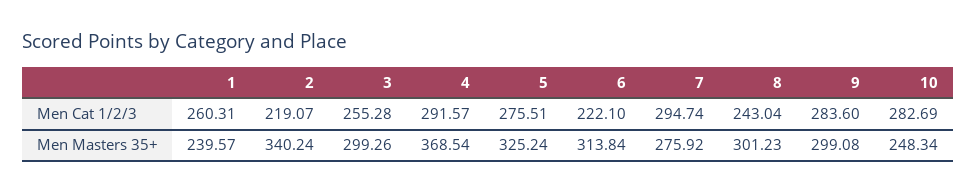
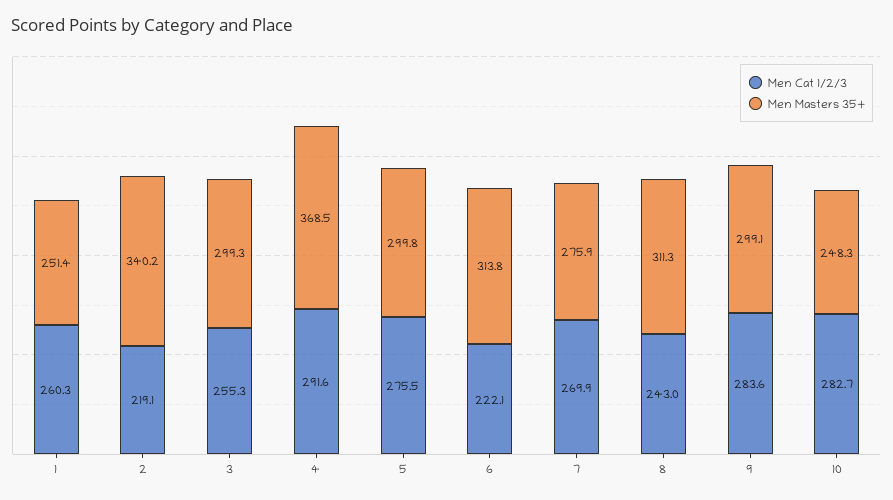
Men Cat 1/2/3, 7: 294.74 -> 269.9
Men Masters 35+, 1: 239.57 -> 251.4
Men Masters 35+, 5: 325.24 -> 299.8
Men Masters 35+, 8: 301.23 -> 311.3

